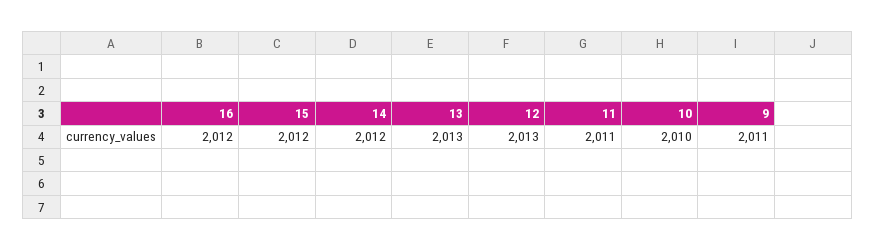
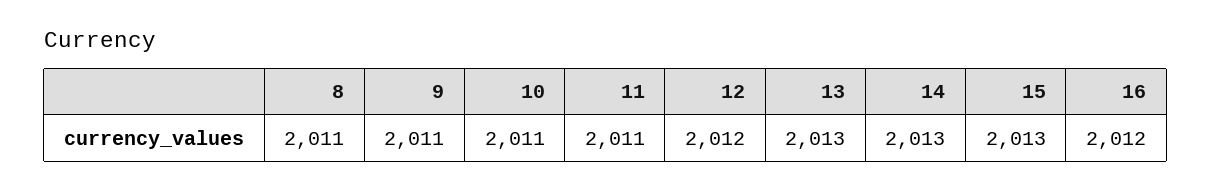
15: 2012 -> 2013
14: 2012 -> 2013
12: 2013 -> 2012
10: 2010 -> 2011
8: none -> 2011

